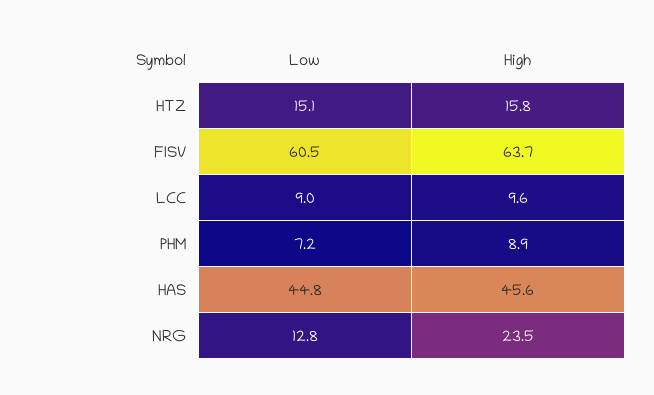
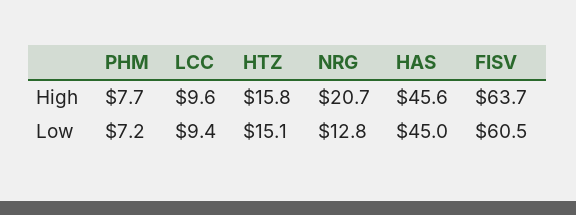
Low, LCC: 9 -> 9.4
High, PHM: 8.9 -> 7.7
Low, HAS: 44.8 -> 45
High, NRG: 23.5 -> 20.7

